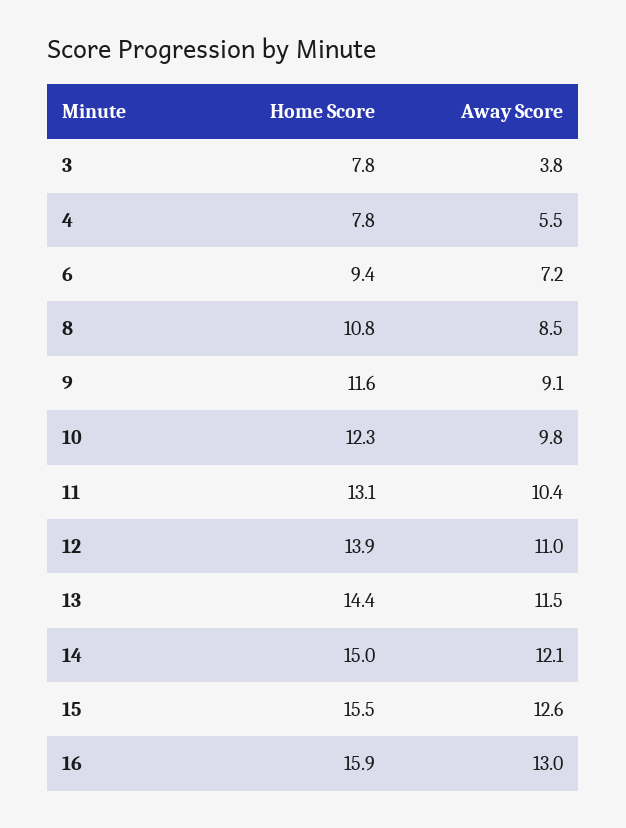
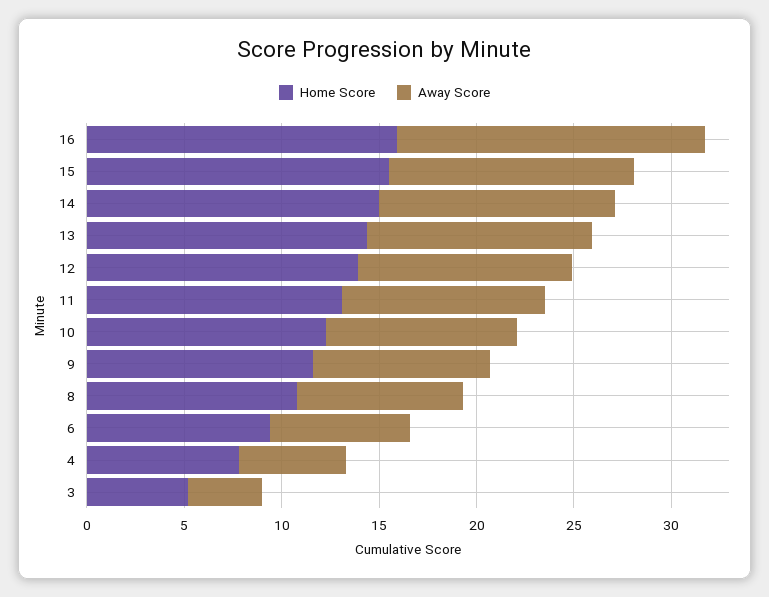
Home Score, 3: 7.8 -> 5
Away Score, 16: 13 -> 16

